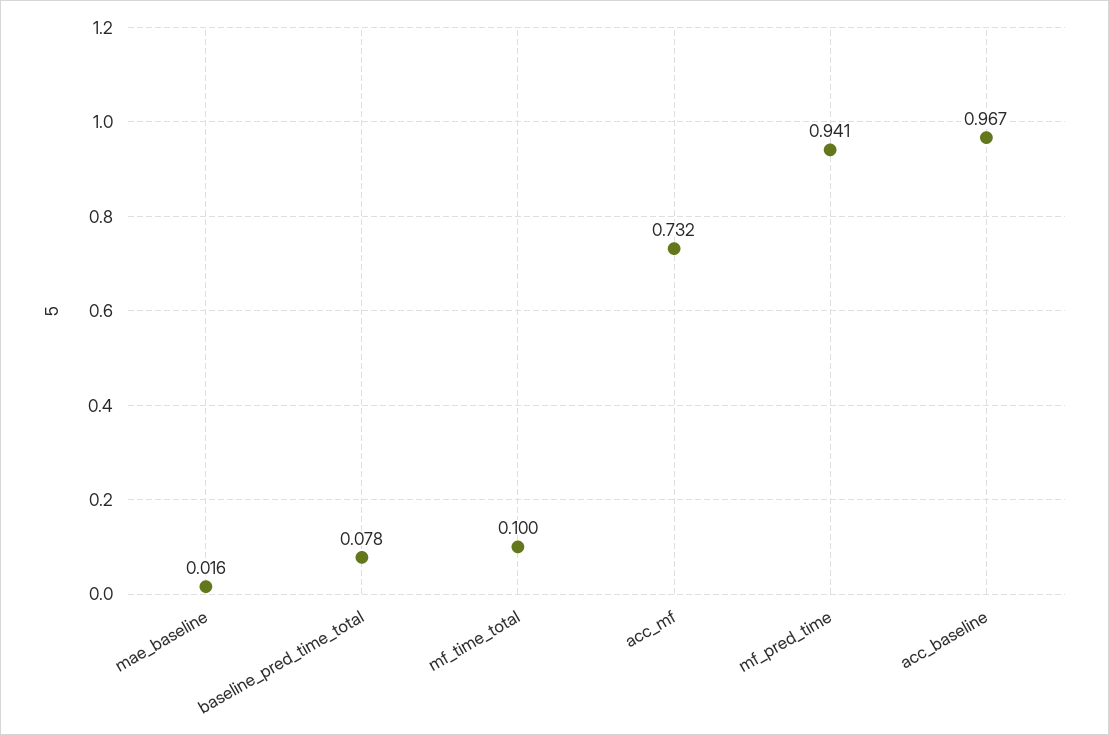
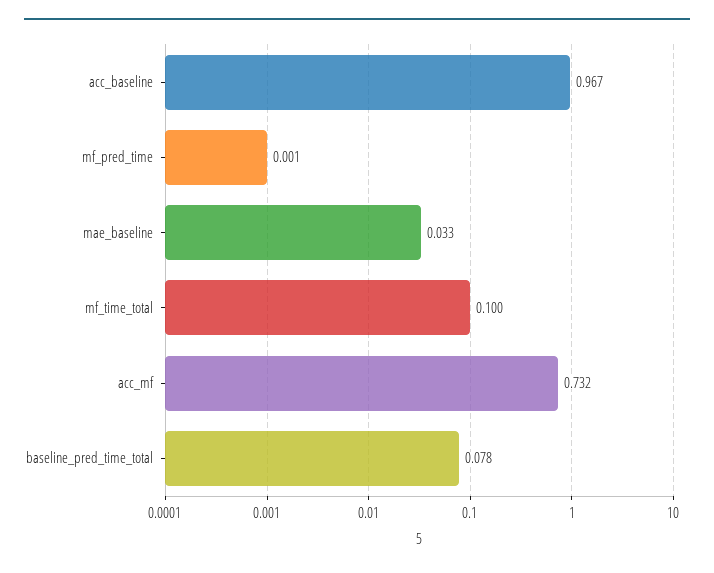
mae_baseline: 0.016 -> 0.033
mf_pred_time: 0.941 -> 0.001

